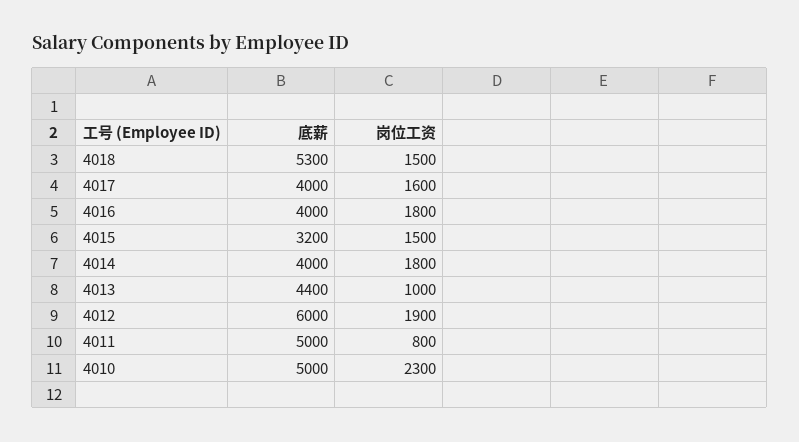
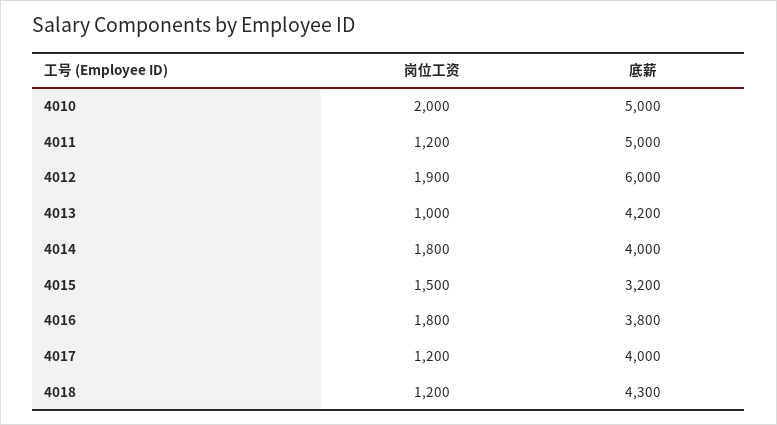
底薪, 4018: 5300 -> 4300
岗位工资, 4018: 1500 -> 1200
岗位工资, 4017: 1600 -> 1200
底薪, 4016: 4000 -> 3800
底薪, 4013: 4400 -> 4200
岗位工资, 4011: 800 -> 1200
岗位工资, 4010: 2300 -> 2000

